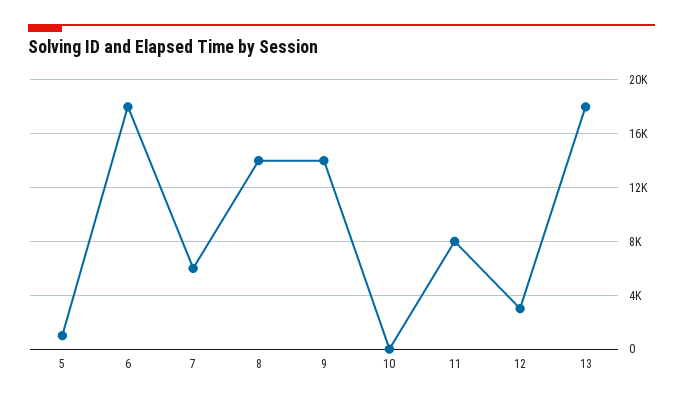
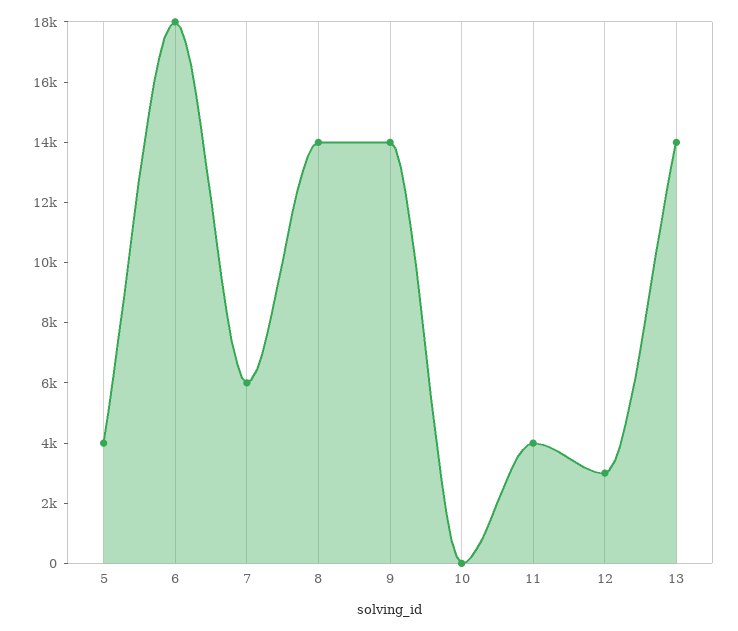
5: 1000 -> 4000
11: 8000 -> 4000
13: 18000 -> 14000

